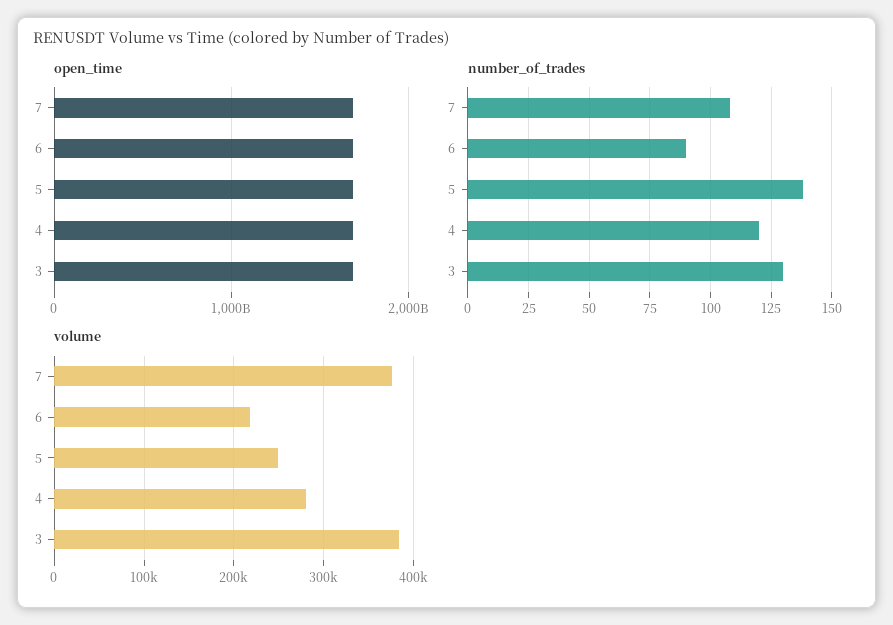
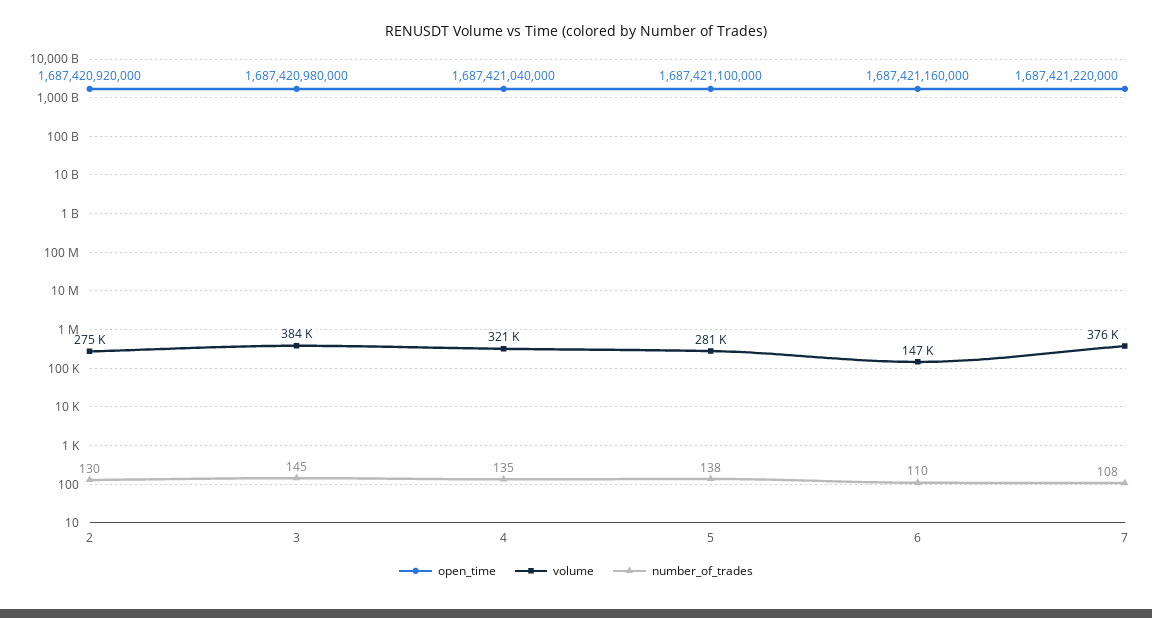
number_of_trades, 6: 90 -> 110
number_of_trades, 4: 120 -> 135
number_of_trades, 3: 130 -> 145
volume, 6: 220000 -> 147000
volume, 5: 250000 -> 281000
volume, 4: 280000 -> 321000
open_time, 2: none -> 1687420920000
volume, 2: none -> 275000
number_of_trades, 2: none -> 130

